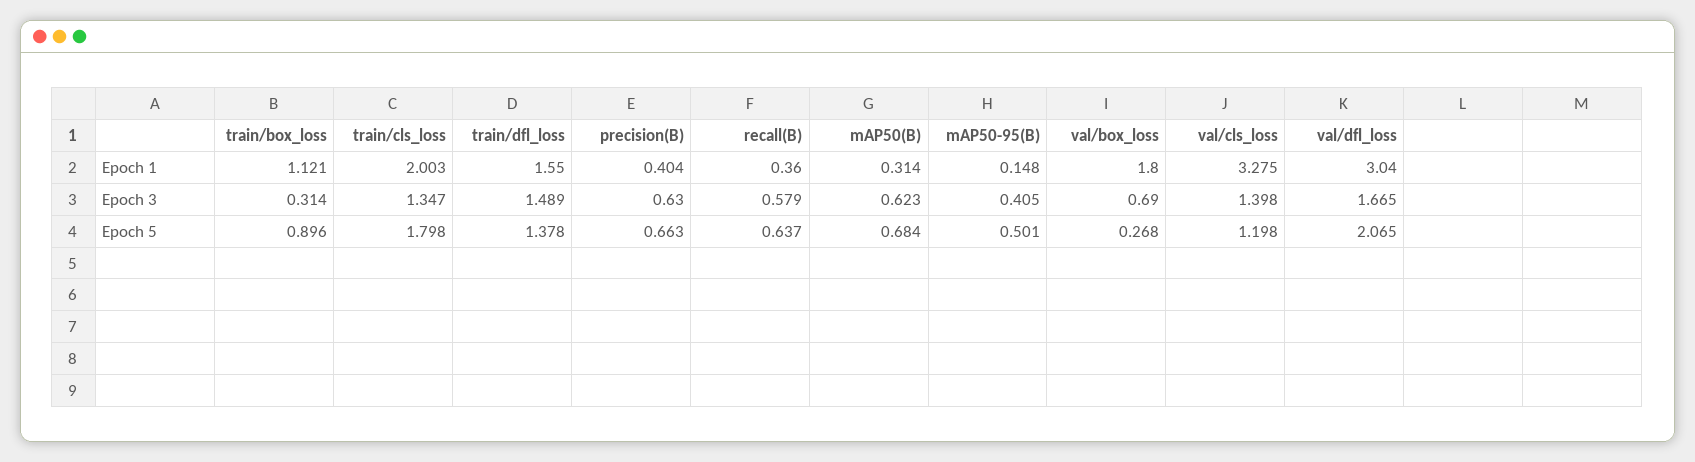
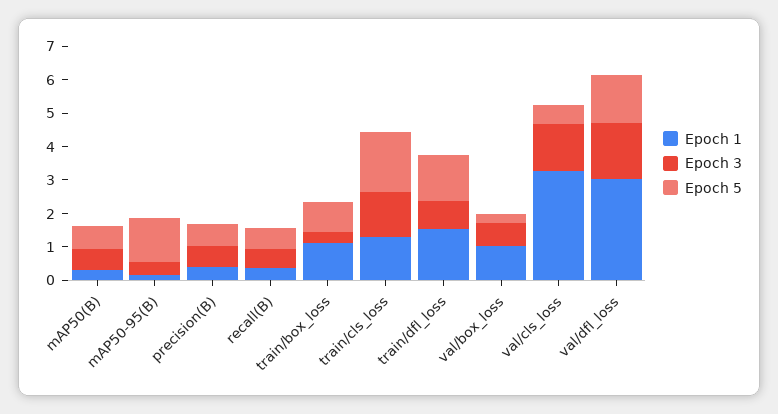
Epoch 1, train/cls_loss: 2.003 -> 1.25
Epoch 1, val/box_loss: 1.8 -> 1
Epoch 3, train/dfl_loss: 1.489 -> 0.75
Epoch 5, mAP50-95(B): 0.501 -> 1.25
Epoch 5, val/cls_loss: 1.198 -> 0.5
Epoch 5, val/dfl_loss: 2.065 -> 1.5

